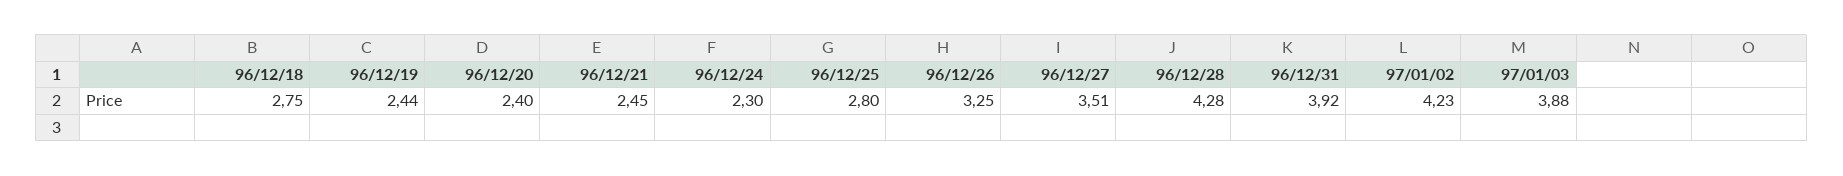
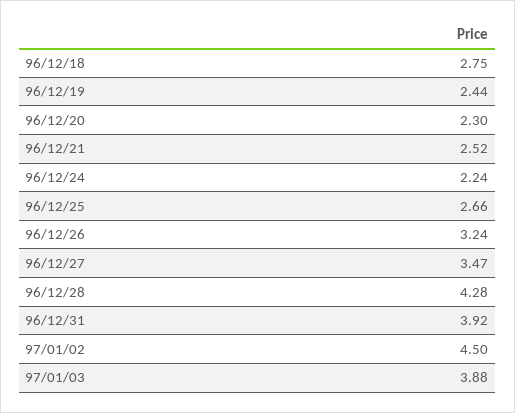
96/12/20: 2.4 -> 2.3
96/12/21: 2.45 -> 2.52
96/12/24: 2.3 -> 2.24
96/12/25: 2.8 -> 2.66
96/12/26: 3.25 -> 3.24
96/12/27: 3.51 -> 3.47
97/01/02: 4.23 -> 4.5

